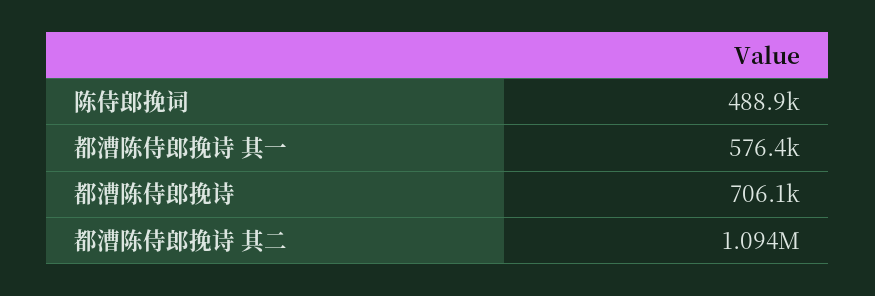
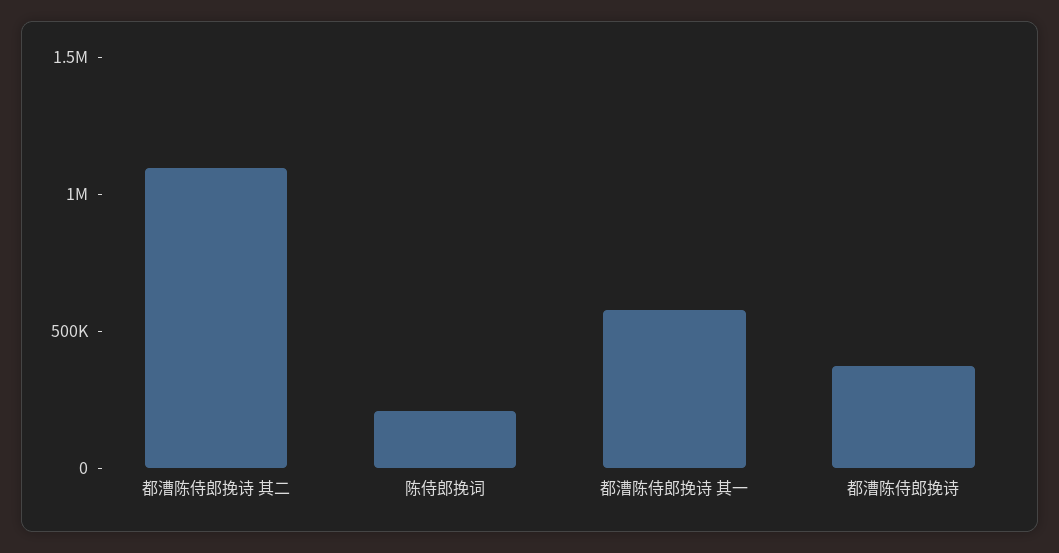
陈侍郎挽词: 488900 -> 200000
都漕陈侍郎挽诗: 706100 -> 400000

